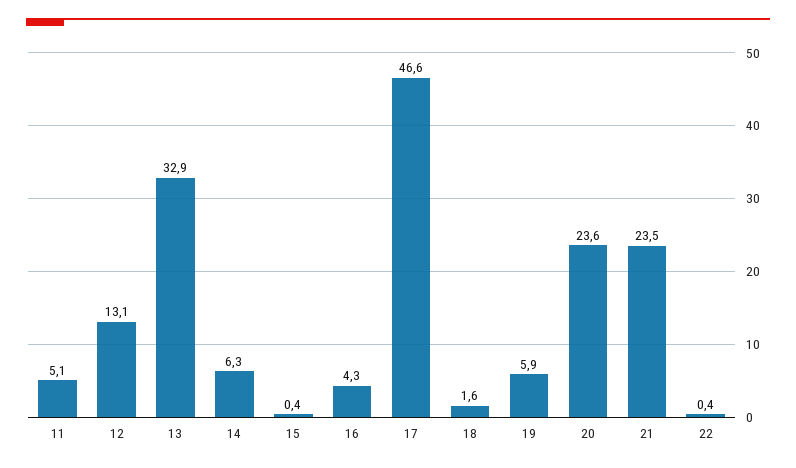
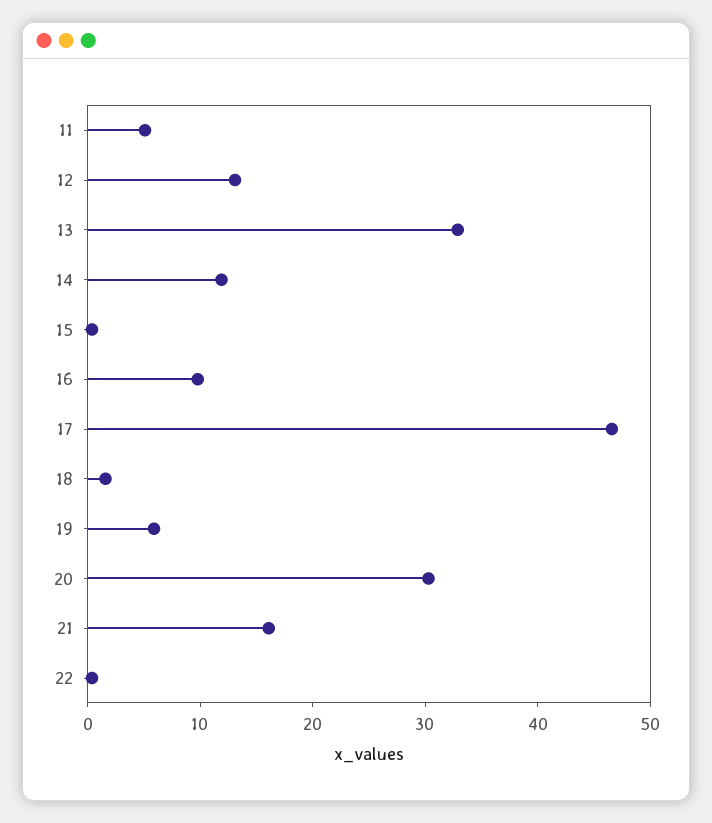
14: 6.3 -> 12
16: 4.3 -> 10
20: 23.6 -> 30
21: 23.5 -> 16

